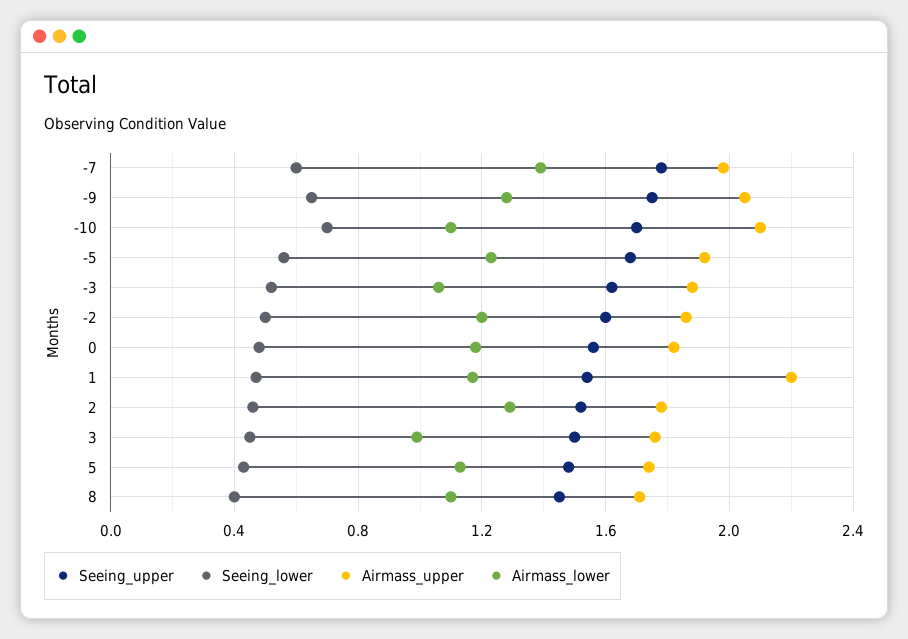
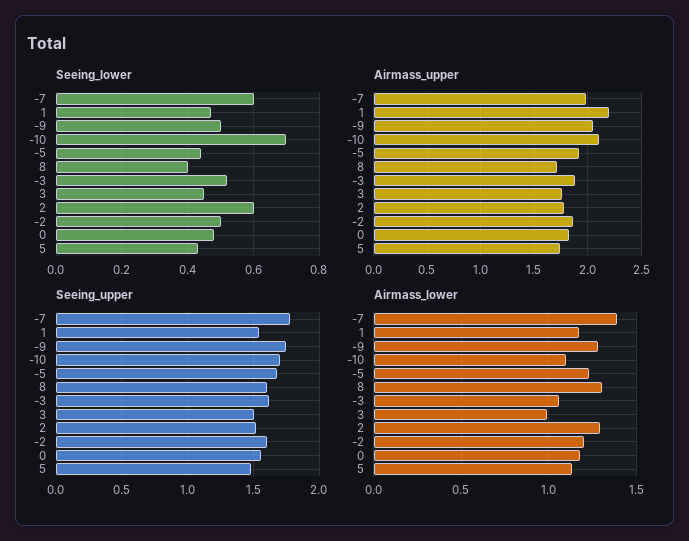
Seeing_lower, -9: 0.65 -> 0.5
Seeing_lower, -5: 0.55 -> 0.45
Seeing_lower, 2: 0.45 -> 0.6
Seeing_upper, 8: 1.45 -> 1.6
Airmass_lower, 8: 1.1 -> 1.3

